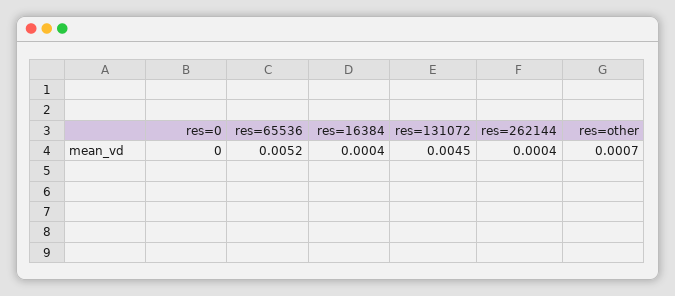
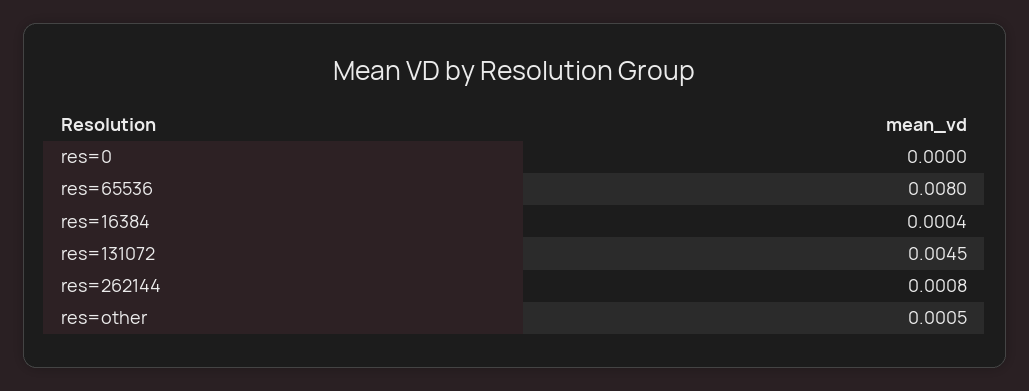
res=65536: 0.0052 -> 0.008
res=262144: 0.0004 -> 0.0008
res=other: 0.0007 -> 0.0005

